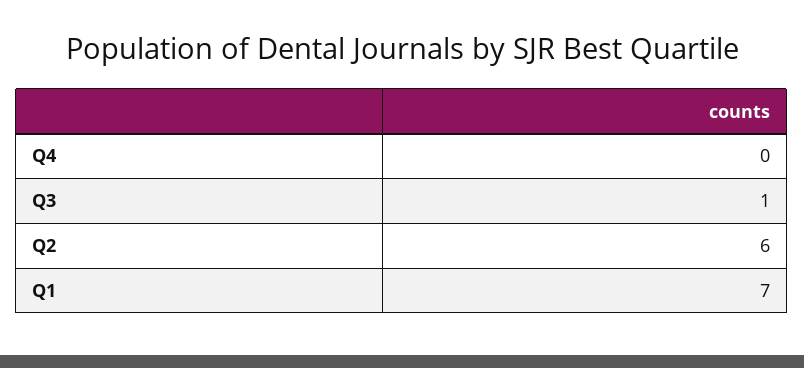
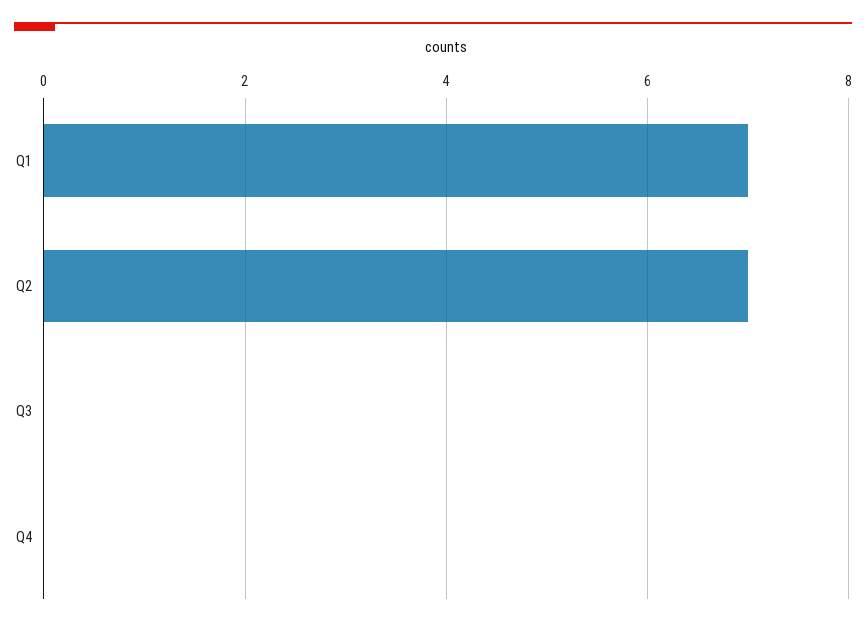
Q3: 1 -> 0
Q2: 6 -> 7

